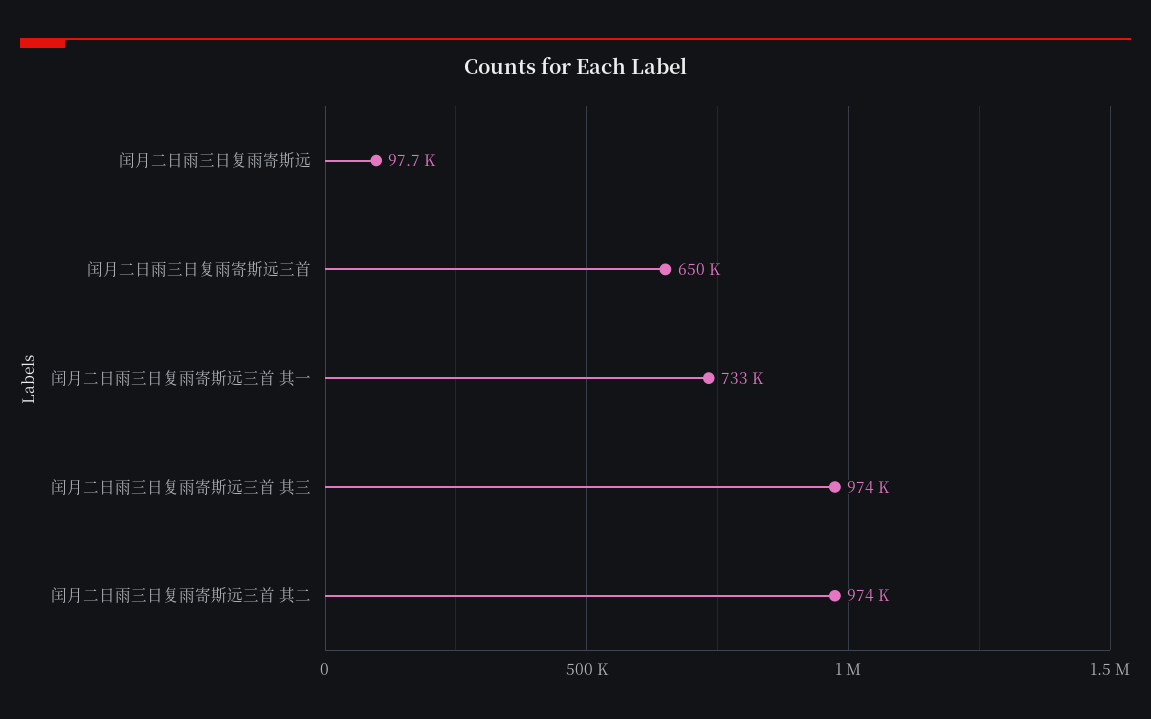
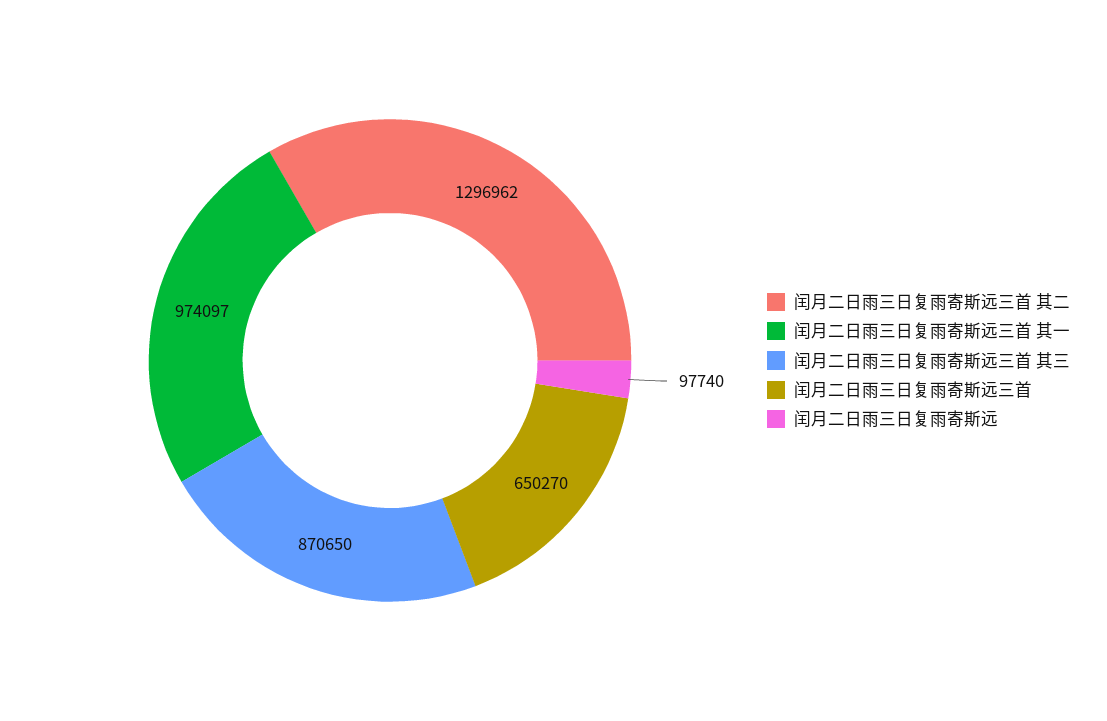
闰月二日雨三日复雨寄斯远三首 其一: 733000 -> 974097
闰月二日雨三日复雨寄斯远三首 其三: 974000 -> 870650
闰月二日雨三日复雨寄斯远三首 其二: 974000 -> 1296962

